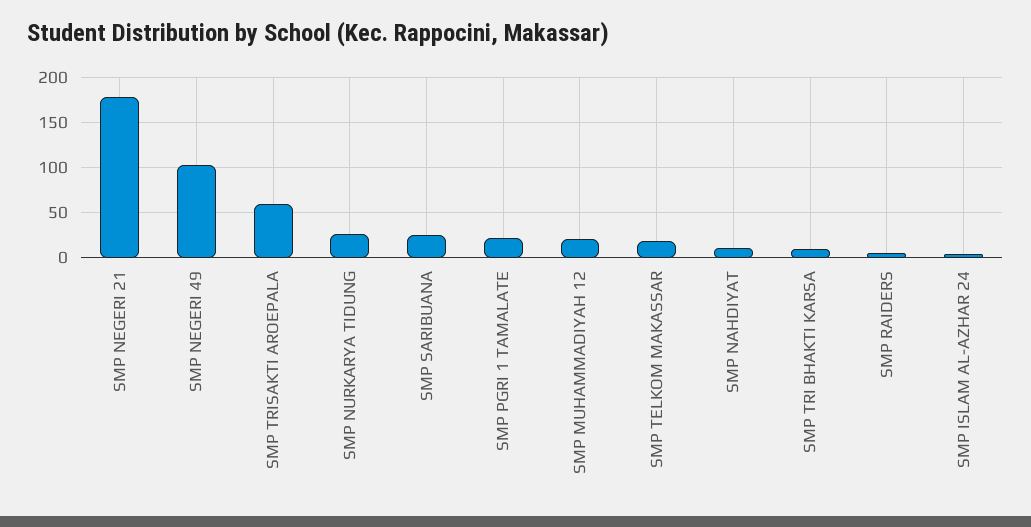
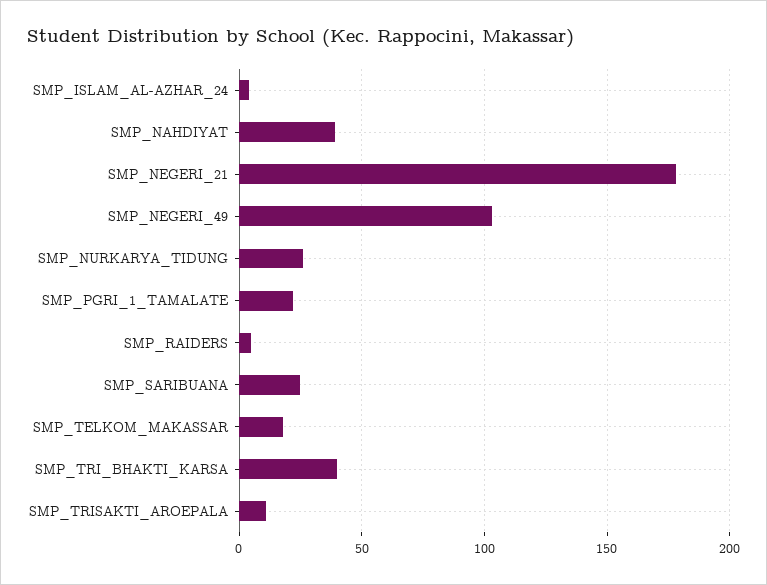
SMP TRISAKTI AROEPALA: 60 -> 10
SMP MUHAMMADIYAH 12: 20 -> none
SMP NAHDIYAT: 10 -> 40
SMP TRI BHAKTI KARSA: 10 -> 40

